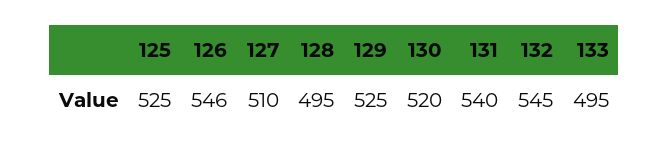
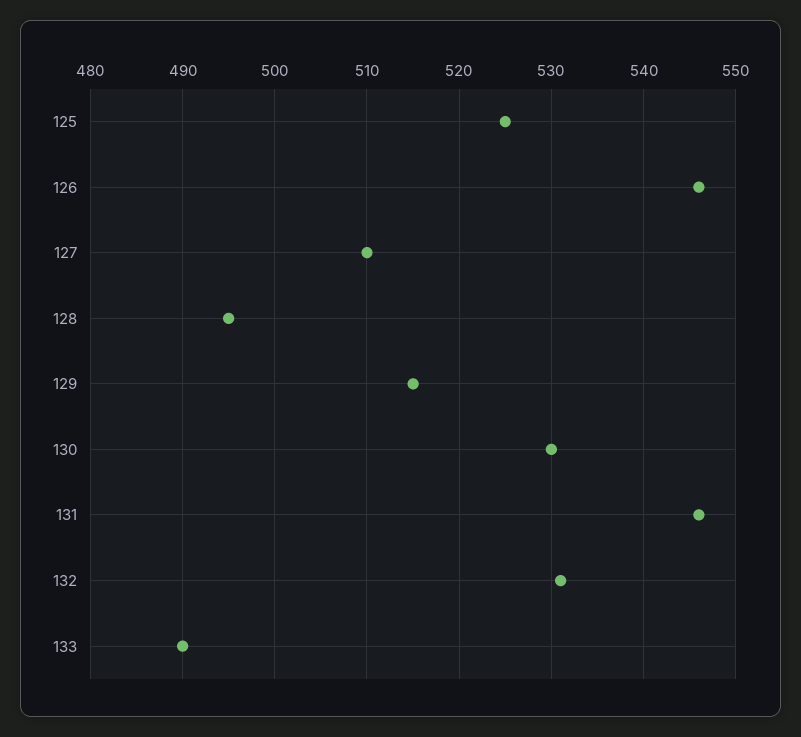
129: 525 -> 515
130: 520 -> 530
131: 540 -> 546
132: 545 -> 531
133: 495 -> 490

